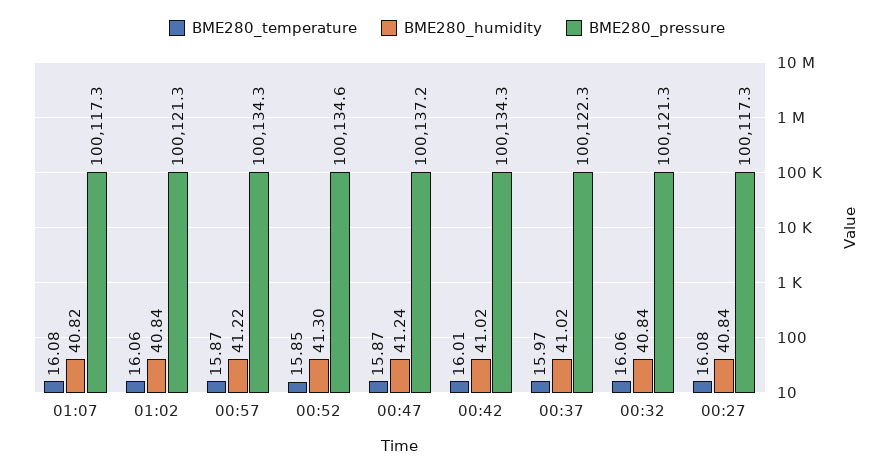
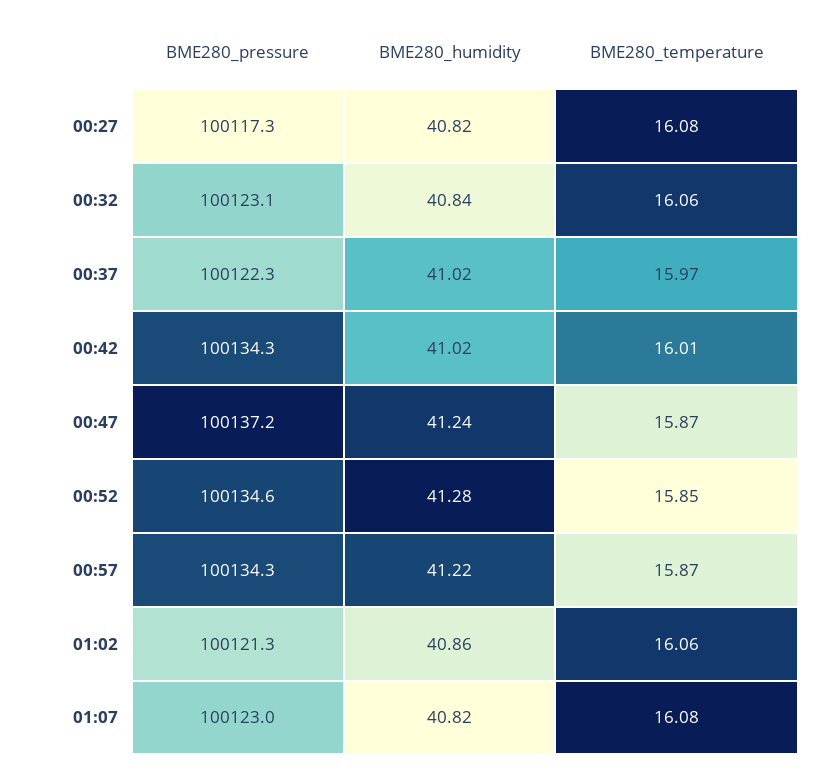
BME280_pressure, 01:07: 100117.3 -> 100123
BME280_humidity, 01:02: 40.84 -> 40.86
BME280_humidity, 00:52: 41.3 -> 41.28
BME280_pressure, 00:32: 100121.3 -> 100123.1
BME280_humidity, 00:27: 40.84 -> 40.82

